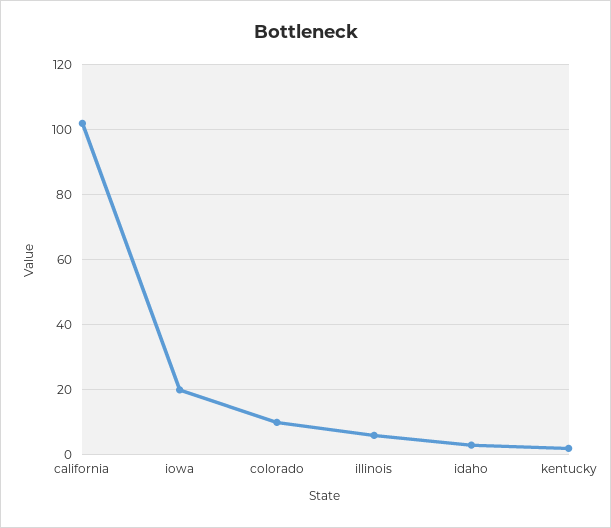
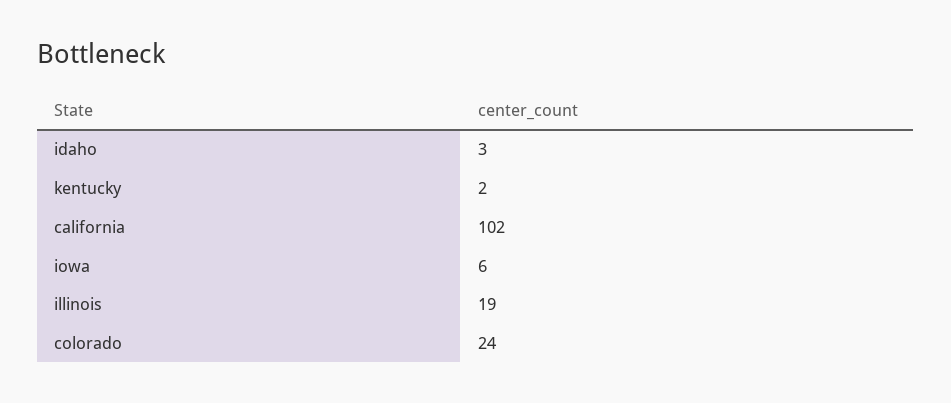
iowa: 20 -> 6
colorado: 10 -> 24
illinois: 5 -> 19

